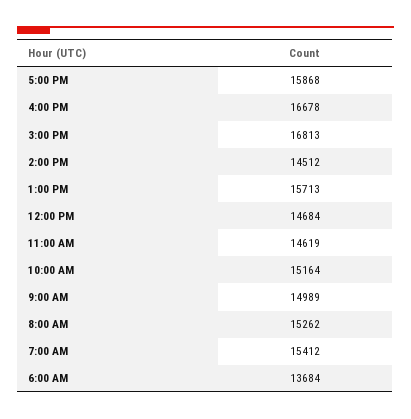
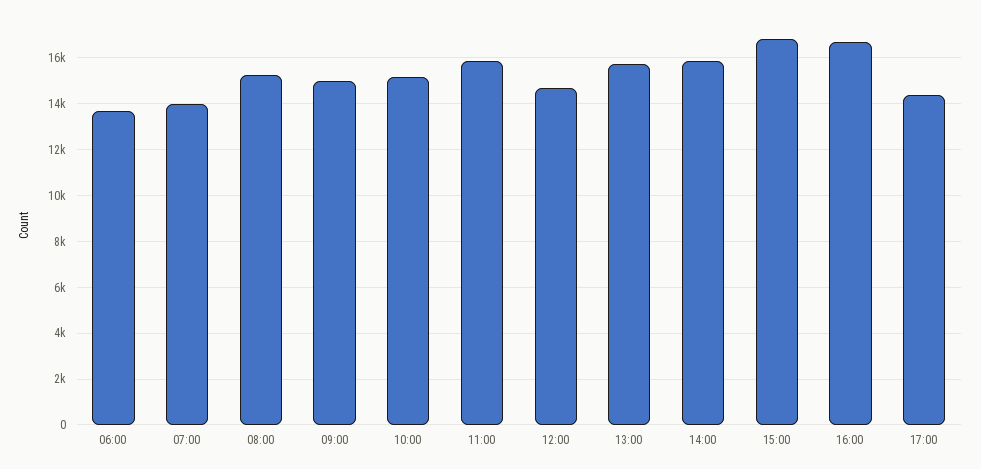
5:00 PM: 15868 -> 14500
2:00 PM: 14512 -> 16000
11:00 AM: 14619 -> 16000
7:00 AM: 15412 -> 14000

